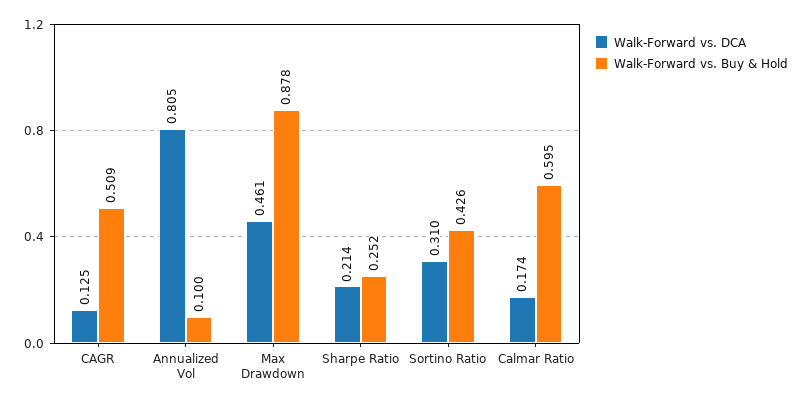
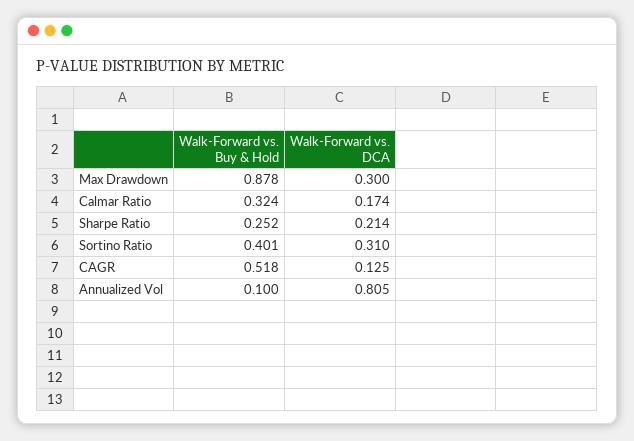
Walk-Forward vs. Buy & Hold, CAGR: 0.509 -> 0.518
Walk-Forward vs. DCA, Max Drawdown: 0.461 -> 0.3
Walk-Forward vs. Buy & Hold, Sortino Ratio: 0.426 -> 0.401
Walk-Forward vs. Buy & Hold, Calmar Ratio: 0.595 -> 0.324

